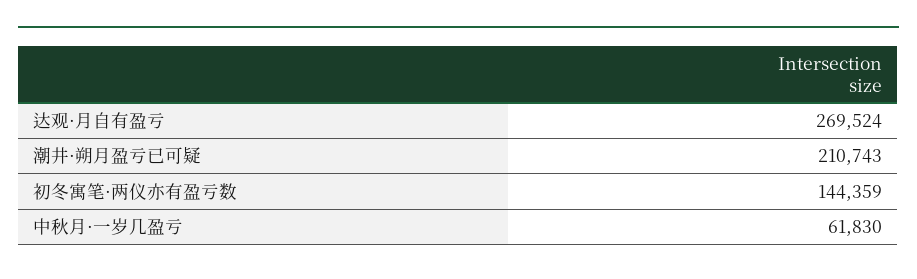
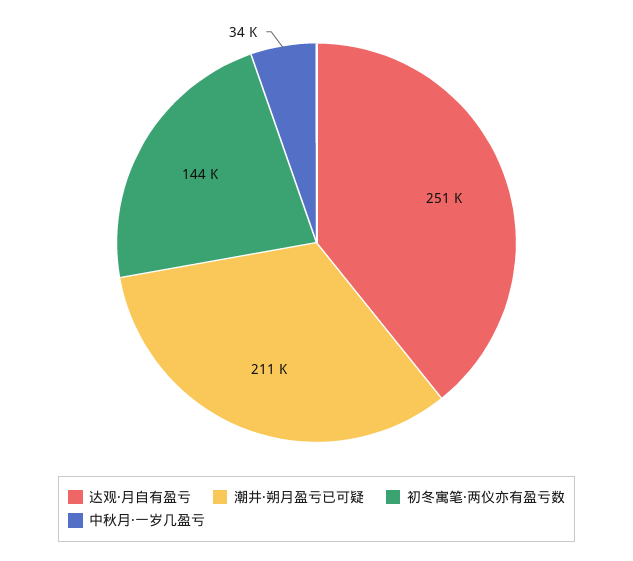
达观·月自有盈亏: 269524 -> 251000
中秋月·一岁几盈亏: 61830 -> 34000

